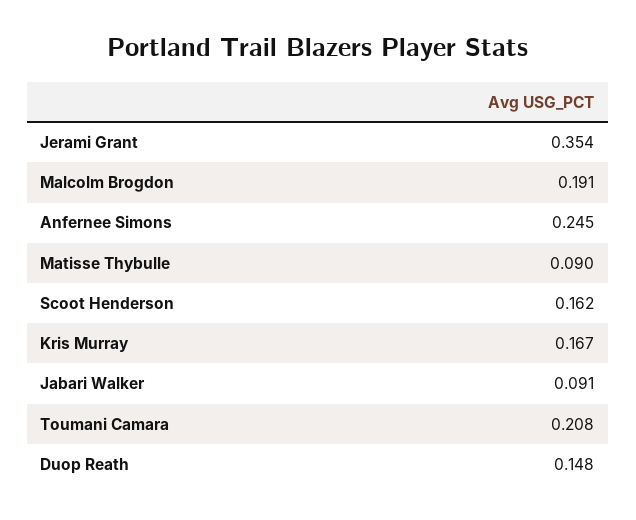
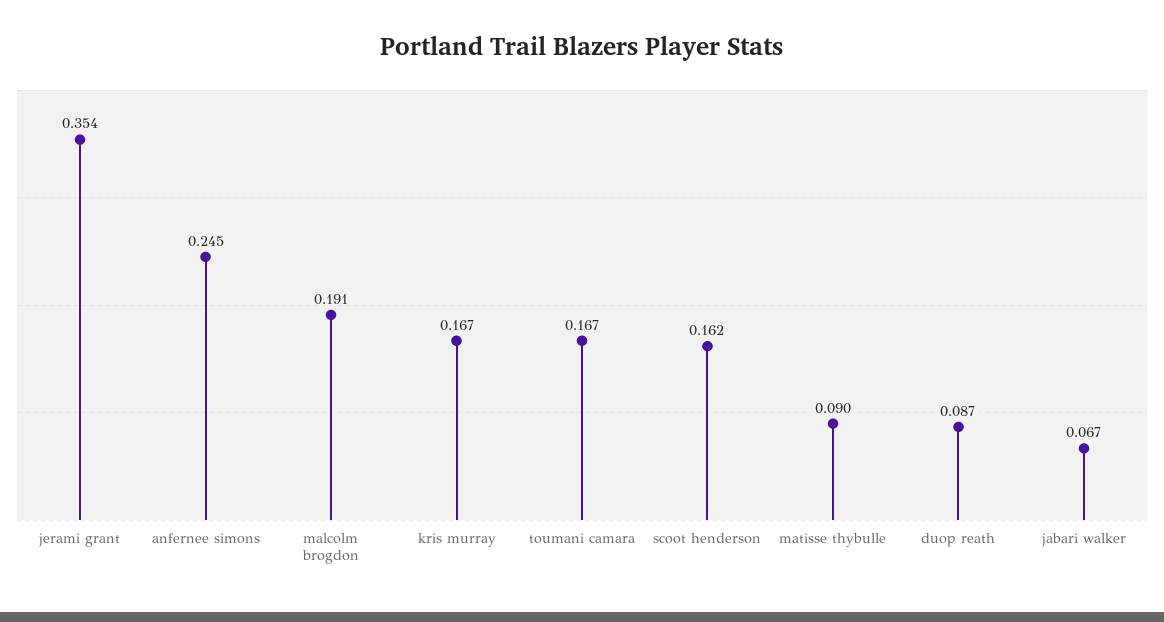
Jabari Walker: 0.091 -> 0.067
Toumani Camara: 0.208 -> 0.167
Duop Reath: 0.148 -> 0.087

